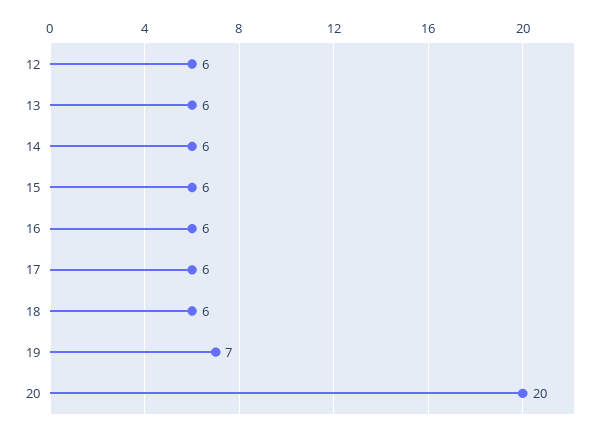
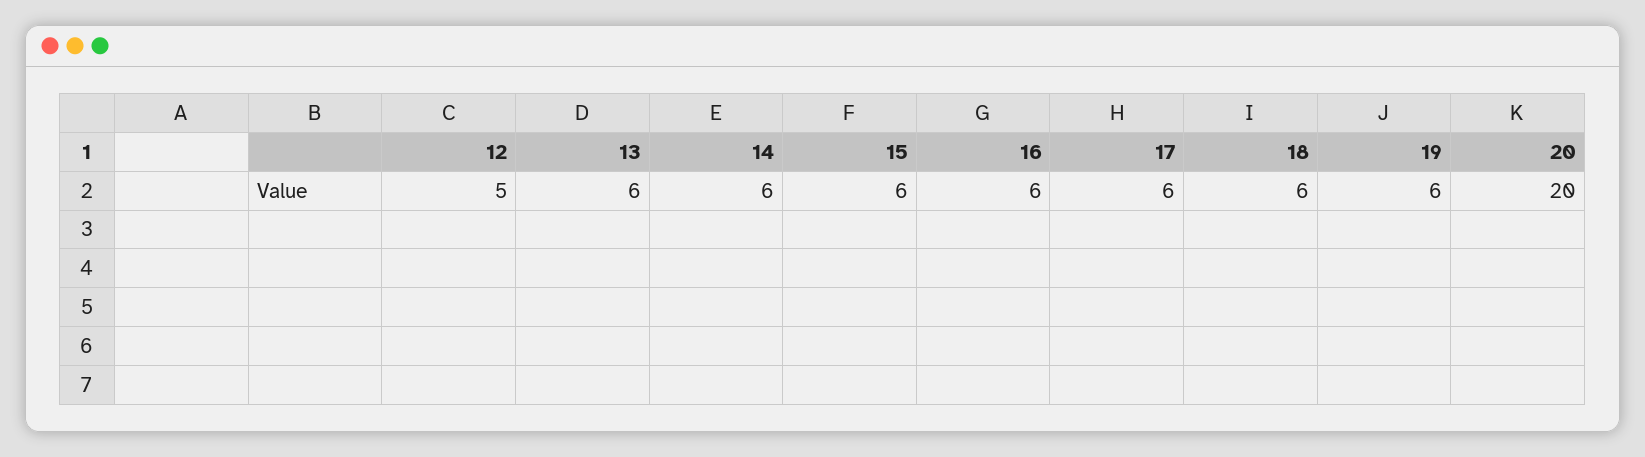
12: 6 -> 5
19: 7 -> 6

